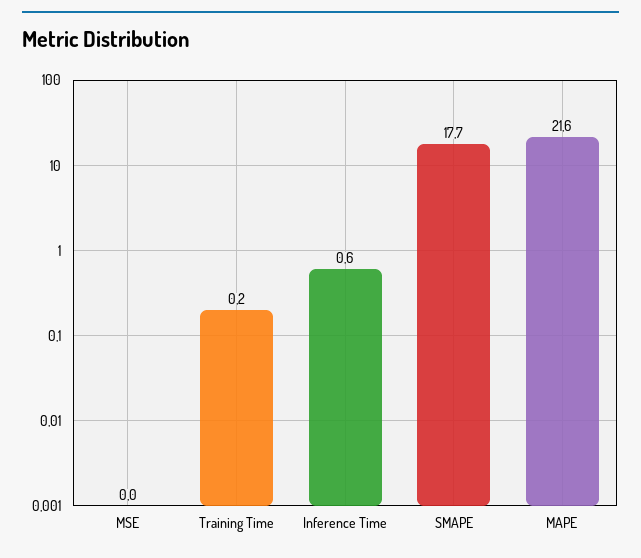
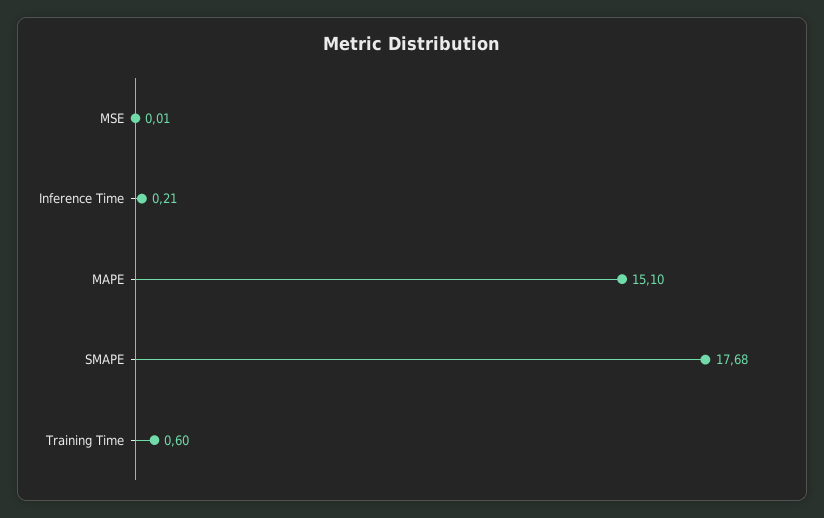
Training Time: 0.2 -> 0.6
Inference Time: 0.6 -> 0.21
MAPE: 21.6 -> 15.1

